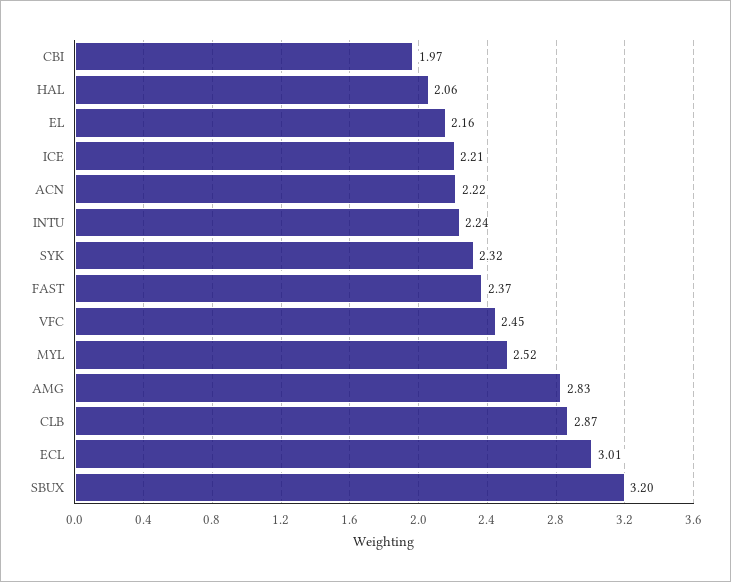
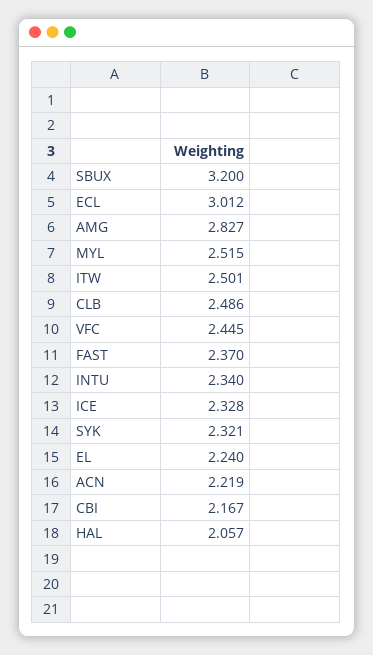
CBI: 1.97 -> 2.167
EL: 2.16 -> 2.24
ICE: 2.21 -> 2.328
INTU: 2.24 -> 2.34
CLB: 2.87 -> 2.486
ITW: none -> 2.501

